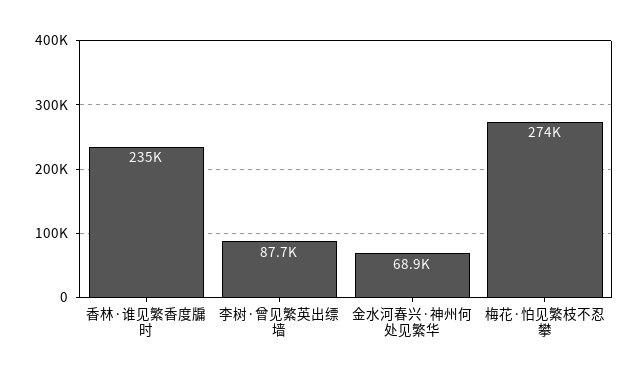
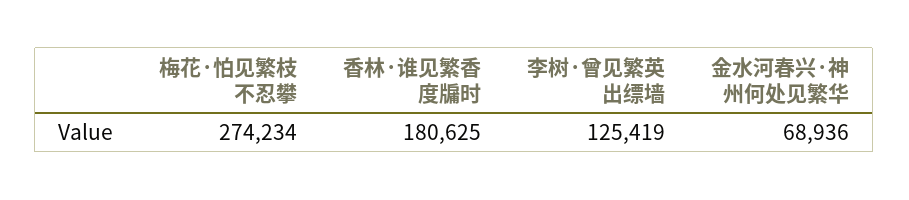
香林·谁见繁香度牖时: 235000 -> 180625
李树·曾见繁英出缥墙: 87700 -> 125419

